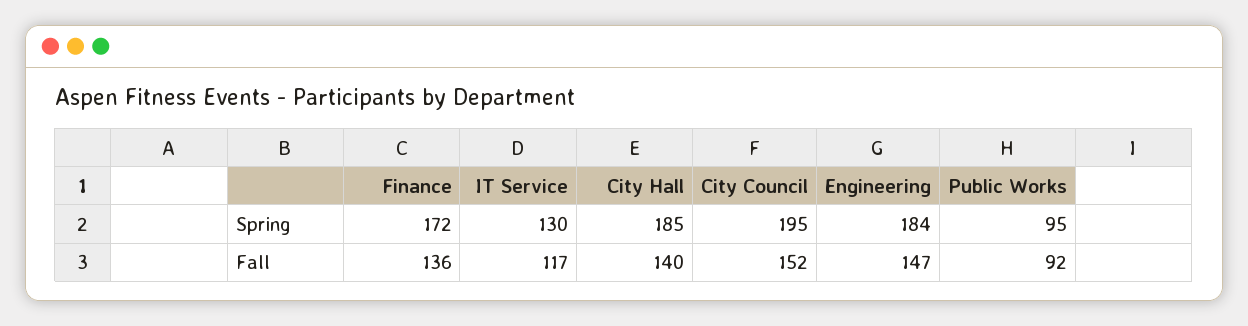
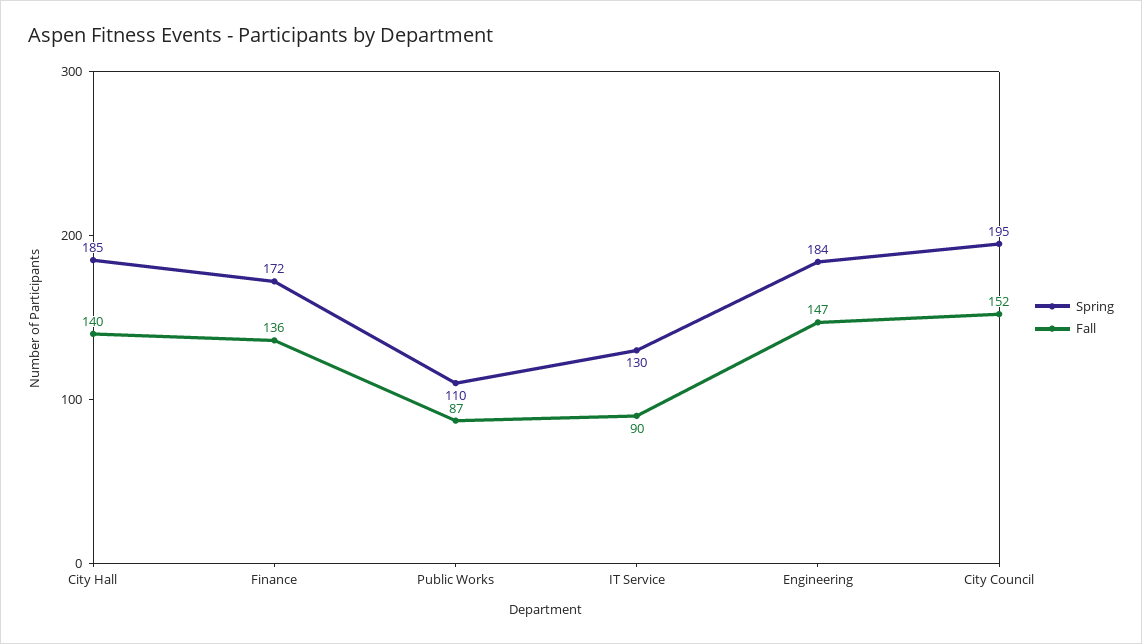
Spring, Public Works: 95 -> 110
Fall, IT Service: 117 -> 90
Fall, Public Works: 92 -> 87

